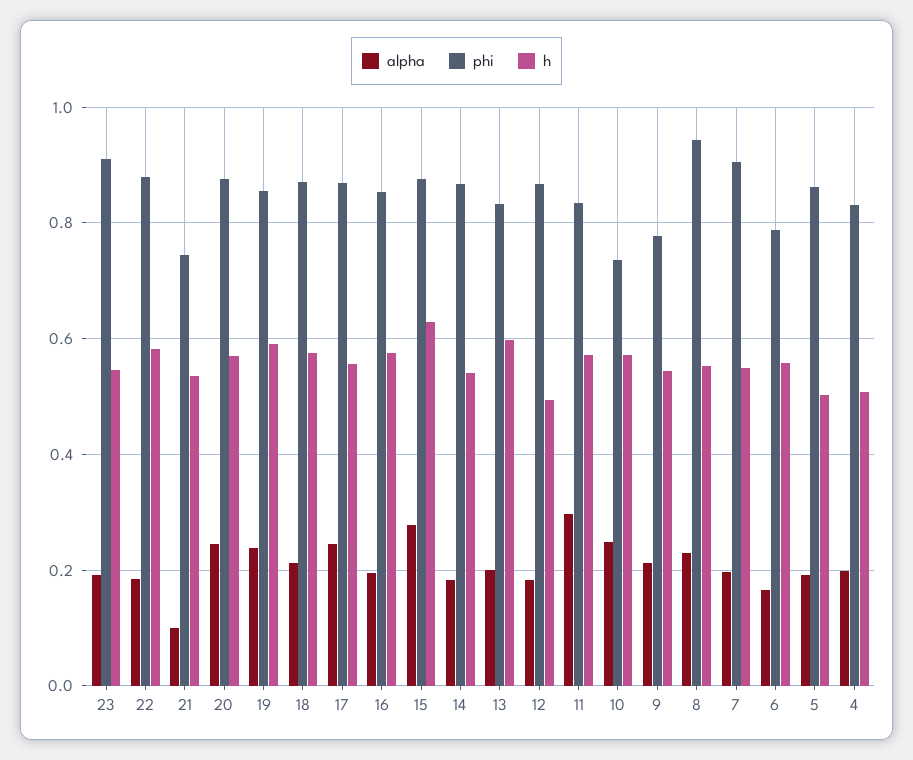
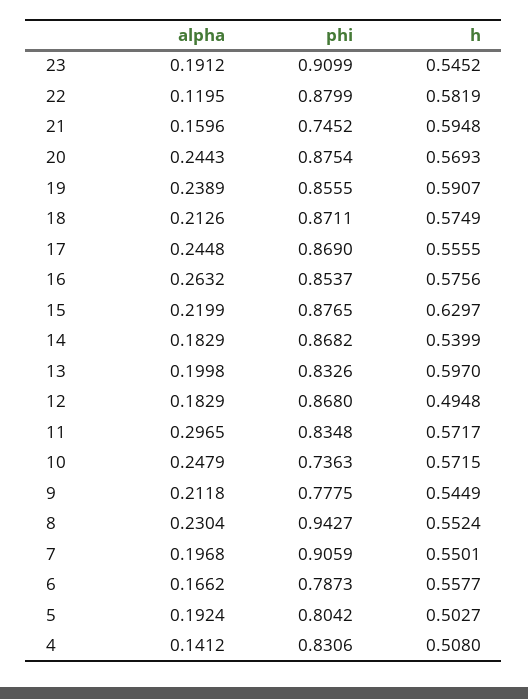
alpha, 22: 0.18 -> 0.1195
alpha, 21: 0.1 -> 0.1596
h, 21: 0.54 -> 0.5948
alpha, 16: 0.2 -> 0.2632
alpha, 15: 0.28 -> 0.2199
phi, 5: 0.86 -> 0.8042
alpha, 4: 0.2 -> 0.1412

